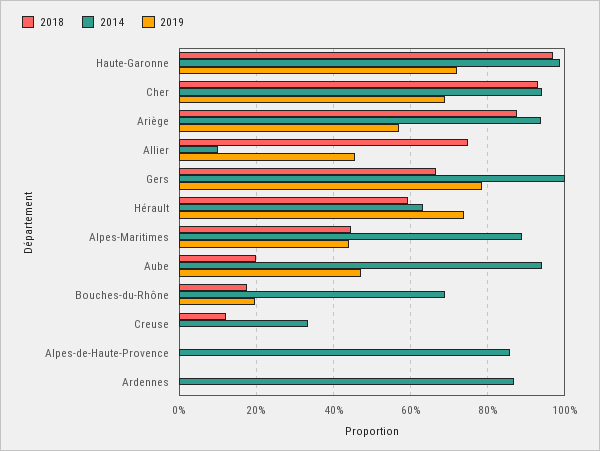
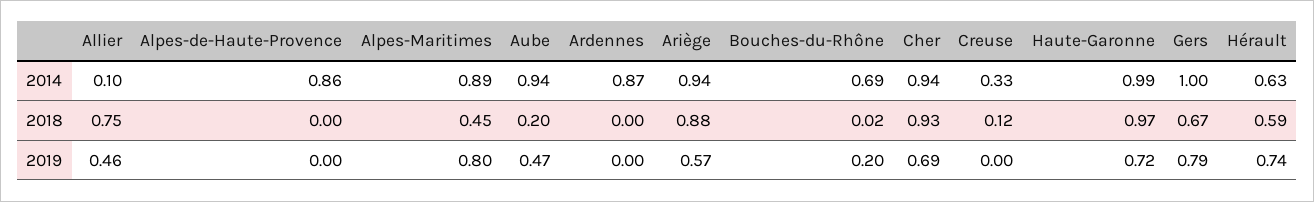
2019, Alpes-Maritimes: 0.44 -> 0.8
2018, Bouches-du-Rhône: 0.18 -> 0.02

